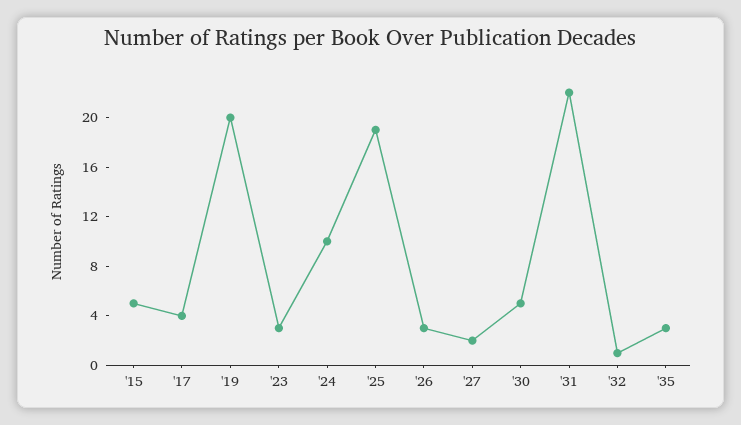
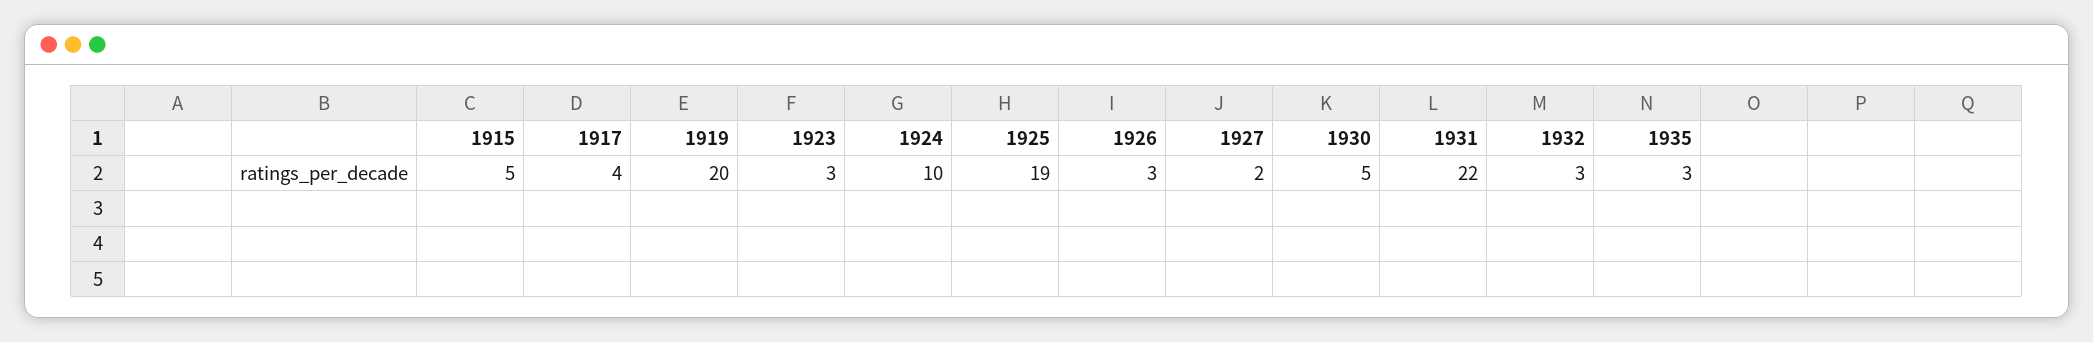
'32: 1 -> 3

